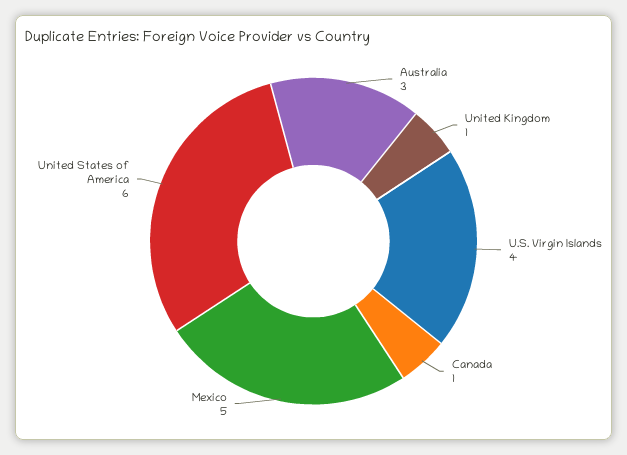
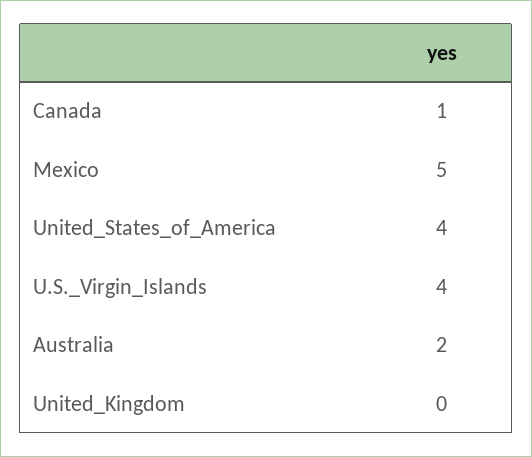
Australia: 3 -> 2
United Kingdom: 1 -> 0
United States of America: 6 -> 4

